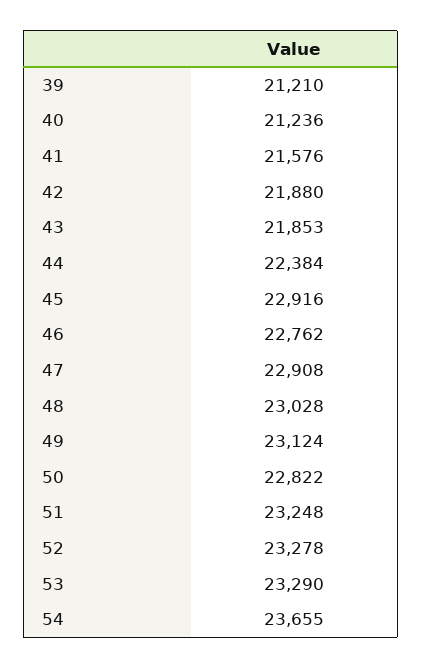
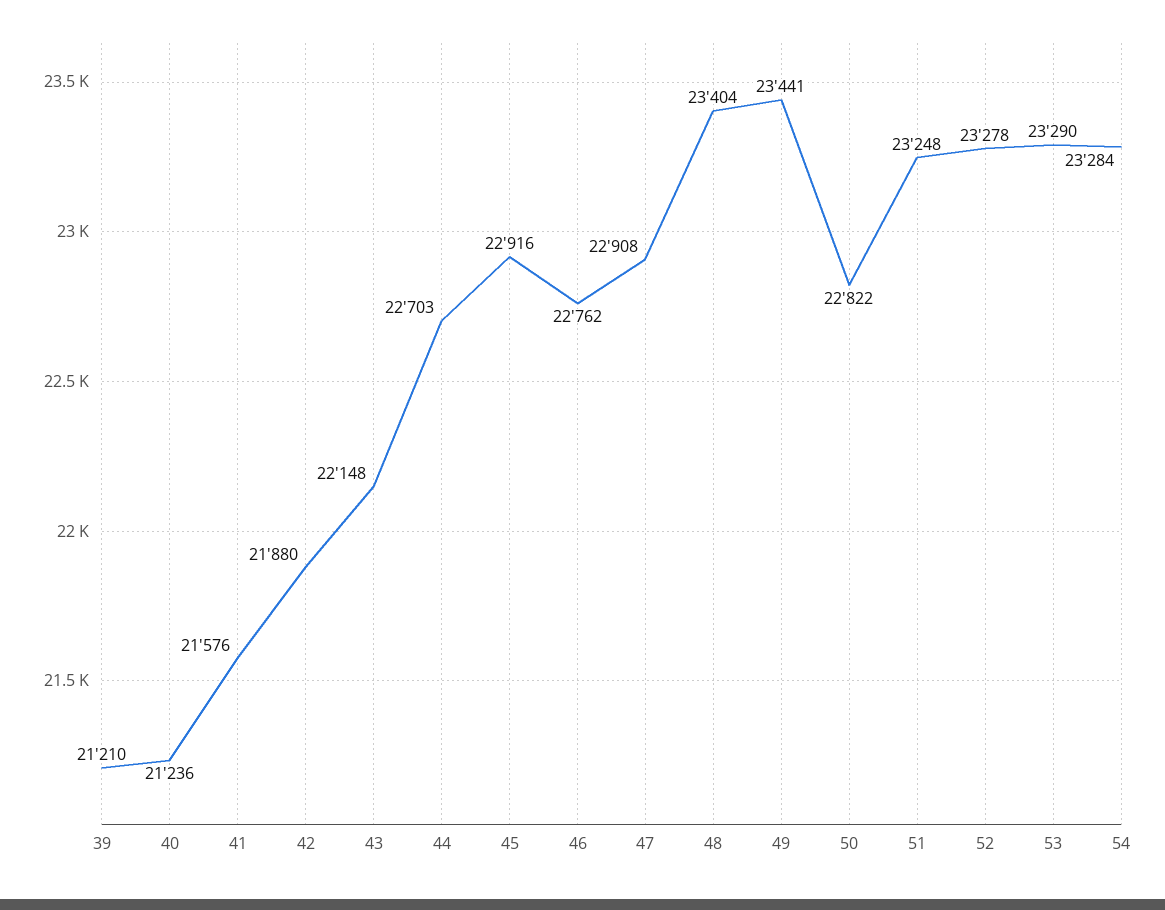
43: 21853 -> 22148
44: 22384 -> 22703
48: 23028 -> 23404
49: 23124 -> 23441
54: 23655 -> 23284

